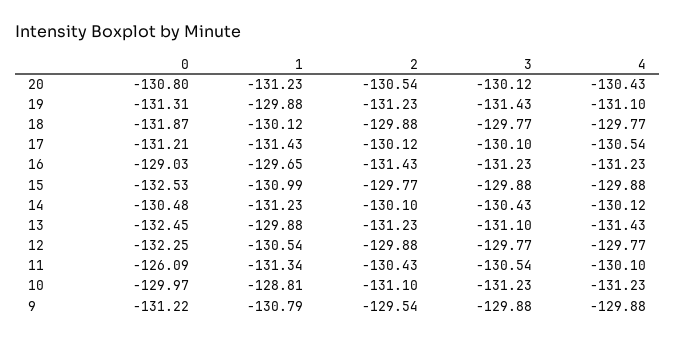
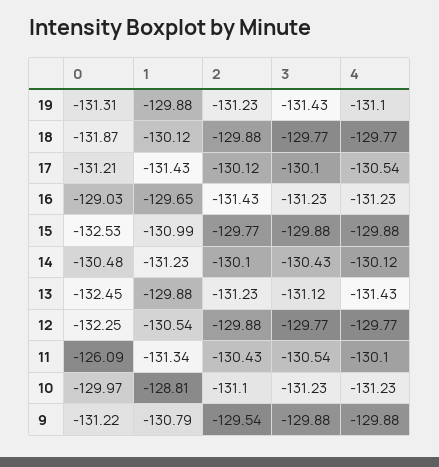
0, 20: -130.8 -> none
1, 20: -131.23 -> none
2, 20: -130.54 -> none
3, 20: -130.12 -> none
4, 20: -130.43 -> none
3, 13: -131.1 -> -131.12

